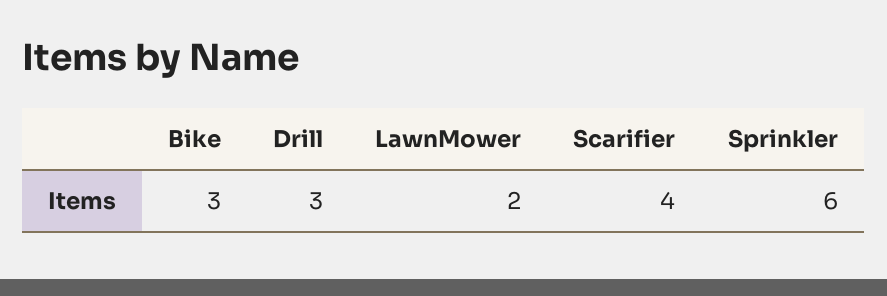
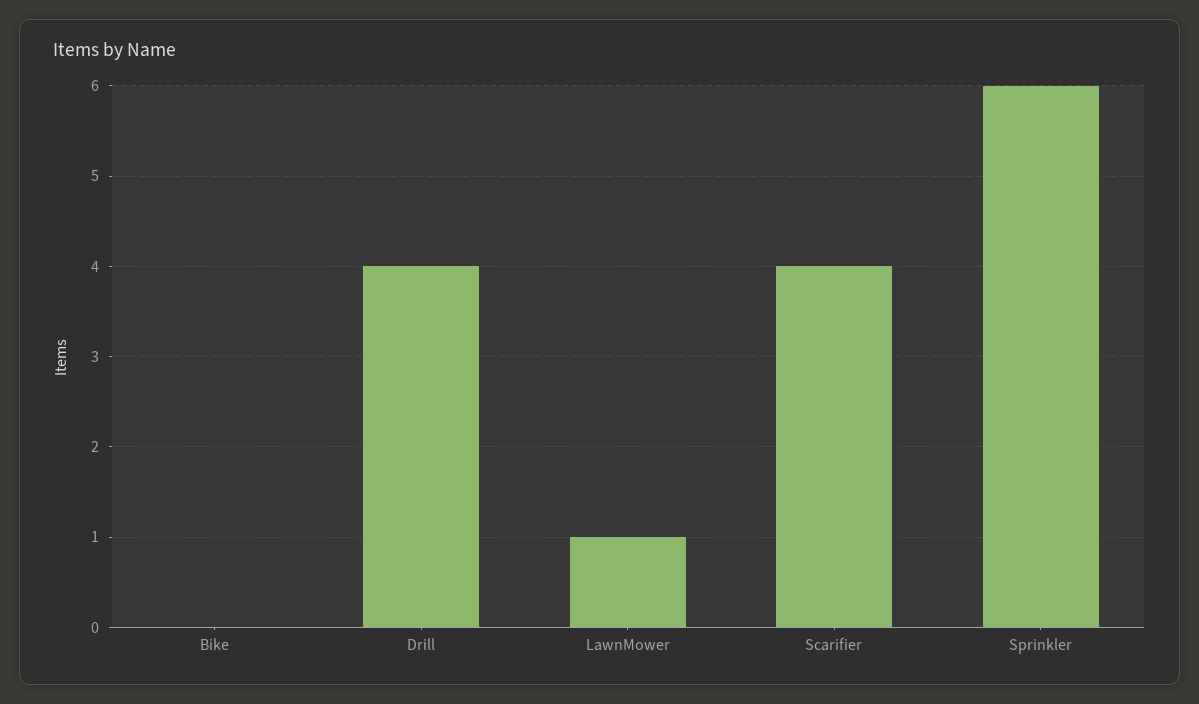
Bike: 3 -> 0
Drill: 3 -> 4
LawnMower: 2 -> 1

